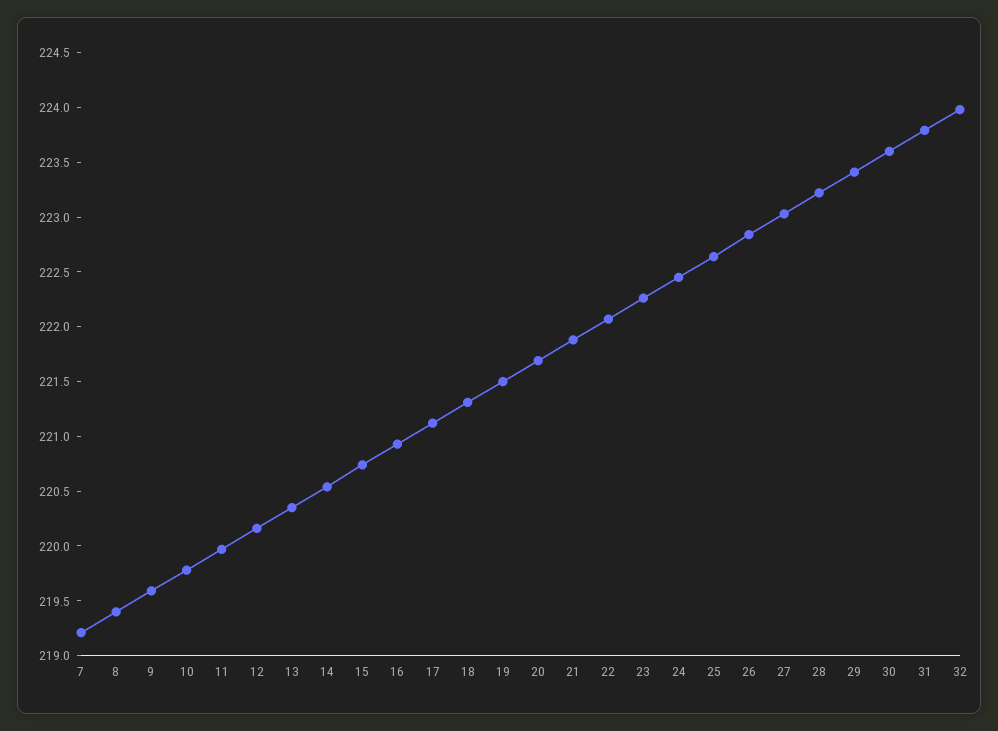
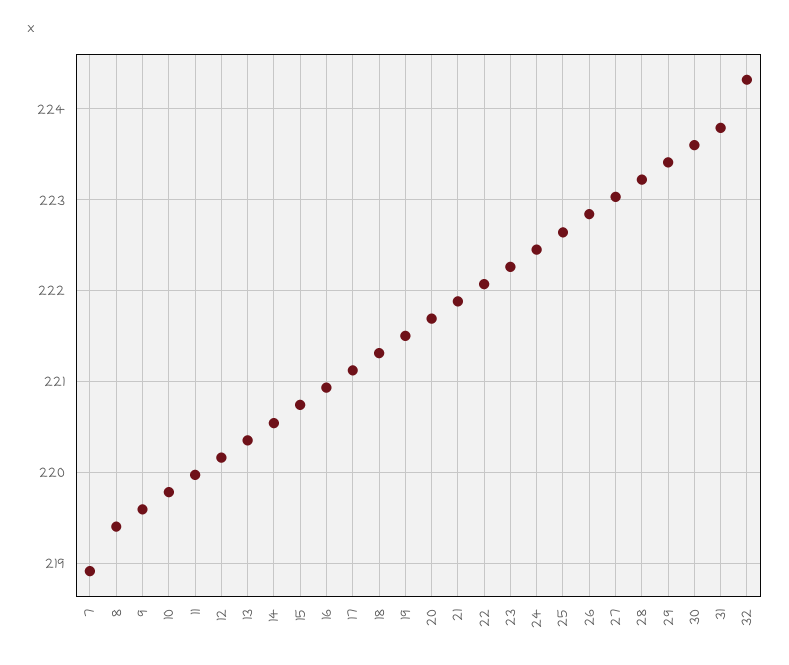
7: 219.2 -> 218.9
32: 224 -> 224.3

